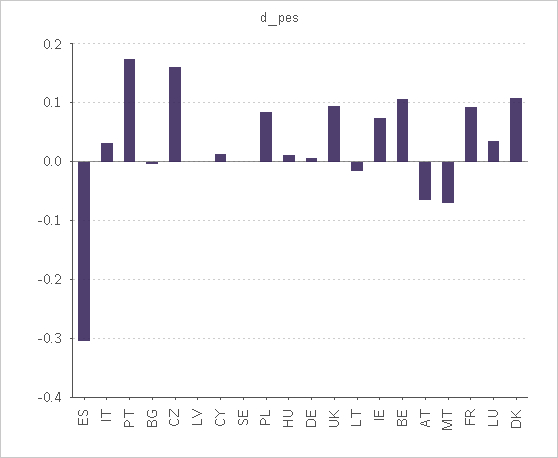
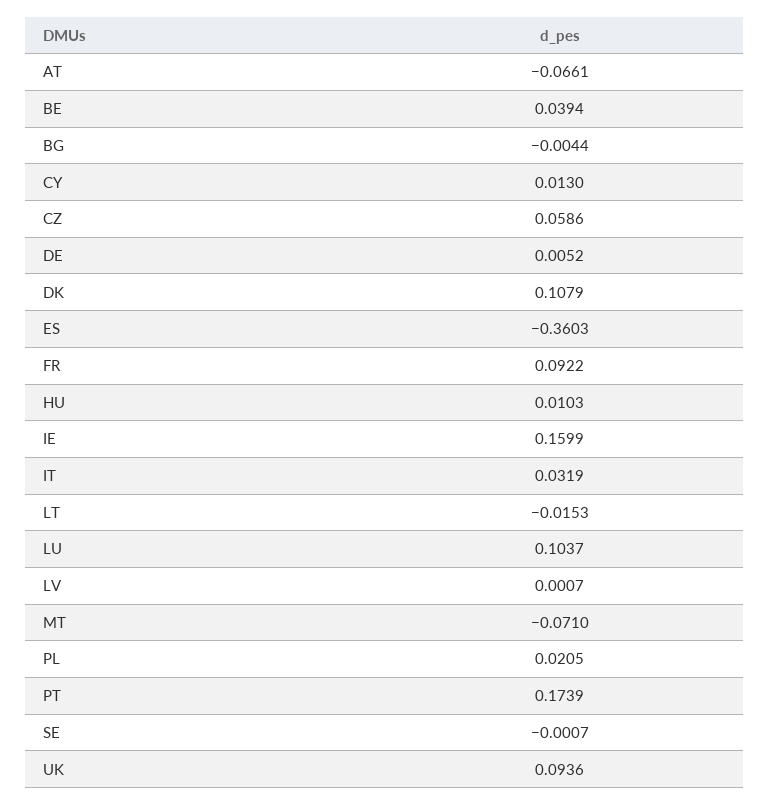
ES: -0.3 -> -0.3603
CZ: 0.16 -> 0.0586
PL: 0.08 -> 0.0205
IE: 0.08 -> 0.1599
BE: 0.1 -> 0.0394
LU: 0.04 -> 0.1037

